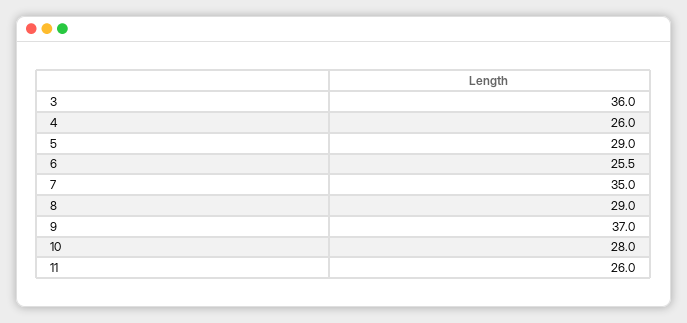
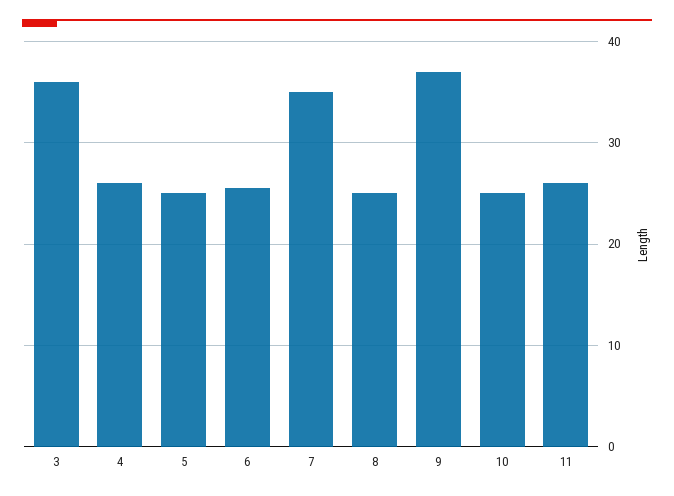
5: 29 -> 25
8: 29 -> 25
10: 28 -> 25

